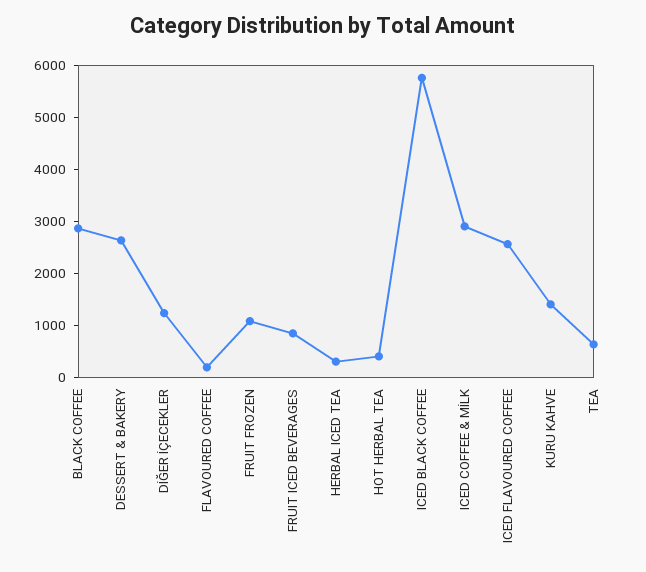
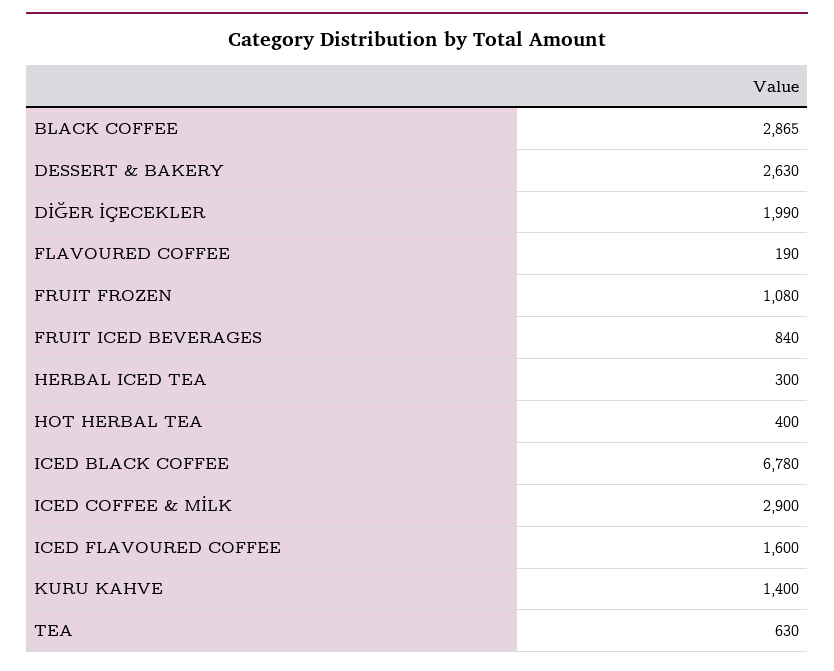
DİĞER İÇECEKLER: 1200 -> 1990
ICED BLACK COFFEE: 5800 -> 6780
ICED FLAVOURED COFFEE: 2600 -> 1600

